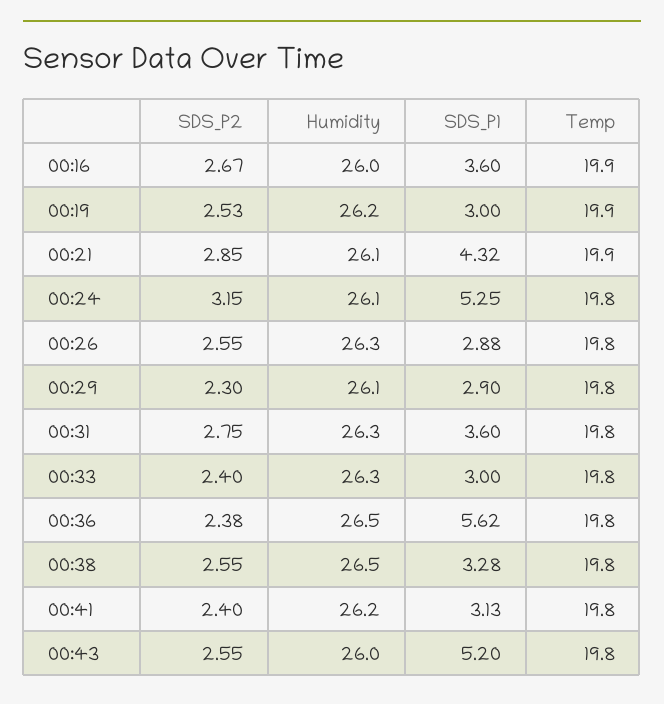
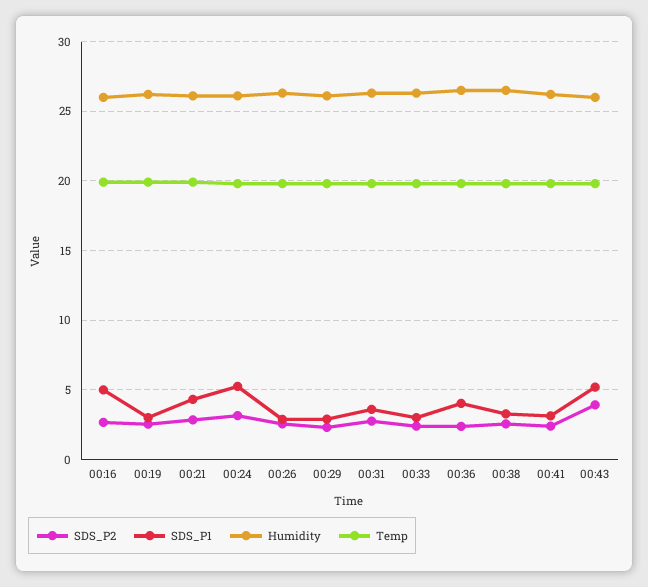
SDS_P1, 00:16: 3.6 -> 5
SDS_P1, 00:36: 5.62 -> 4
SDS_P2, 00:43: 2.55 -> 4

